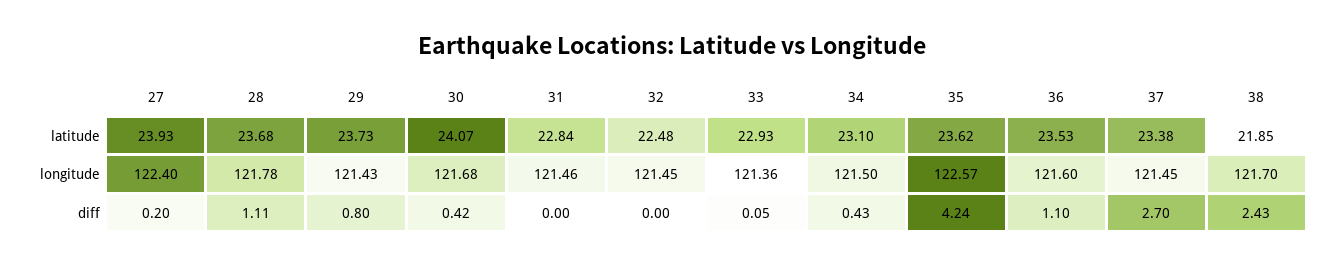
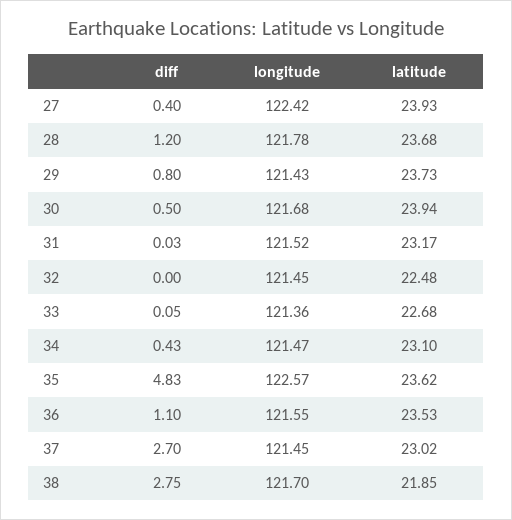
30, latitude: 24.07 -> 23.94
31, latitude: 22.84 -> 23.17
33, latitude: 22.93 -> 22.68
37, latitude: 23.38 -> 23.02
27, longitude: 122.4 -> 122.42
31, longitude: 121.46 -> 121.52
34, longitude: 121.5 -> 121.47
36, longitude: 121.6 -> 121.55
27, diff: 0.2 -> 0.4
28, diff: 1.11 -> 1.2
30, diff: 0.42 -> 0.5
31, diff: 0 -> 0.03
35, diff: 4.24 -> 4.83
38, diff: 2.43 -> 2.75

